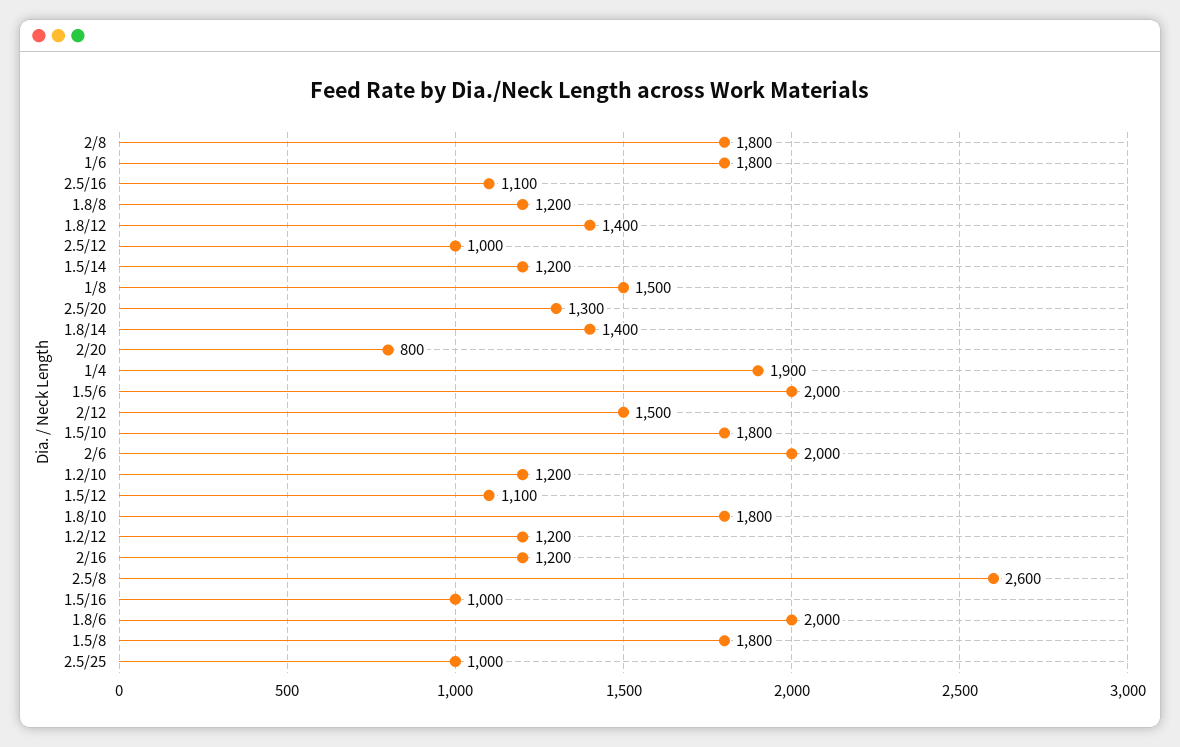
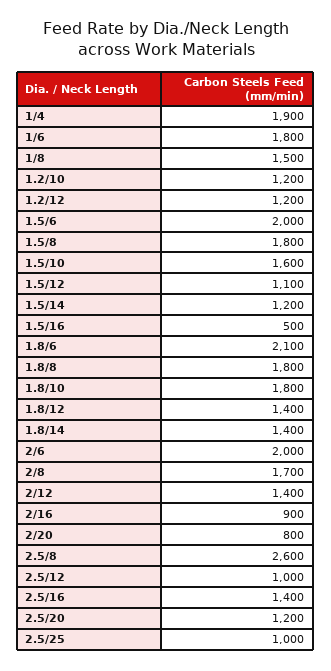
2/8: 1800 -> 1700
2.5/16: 1100 -> 1400
1.8/8: 1200 -> 1800
2.5/20: 1300 -> 1200
2/12: 1500 -> 1400
1.5/10: 1800 -> 1600
2/16: 1200 -> 900
1.5/16: 1000 -> 500
1.8/6: 2000 -> 2100

